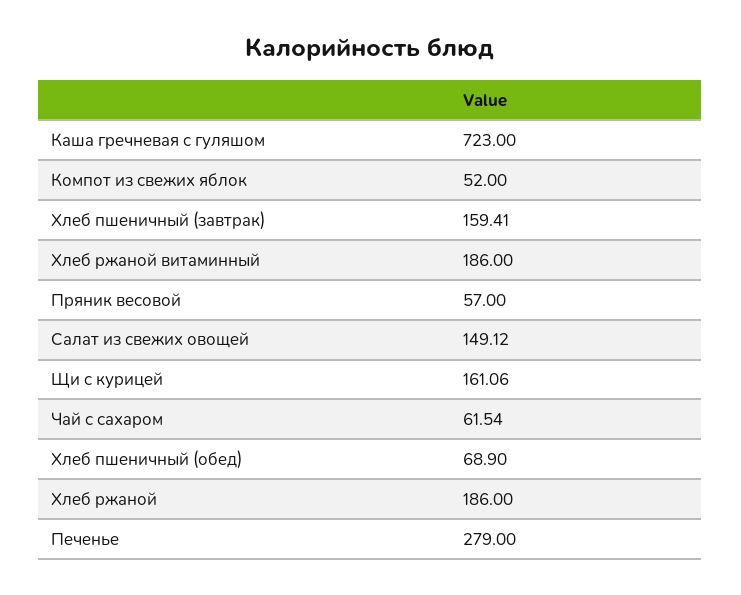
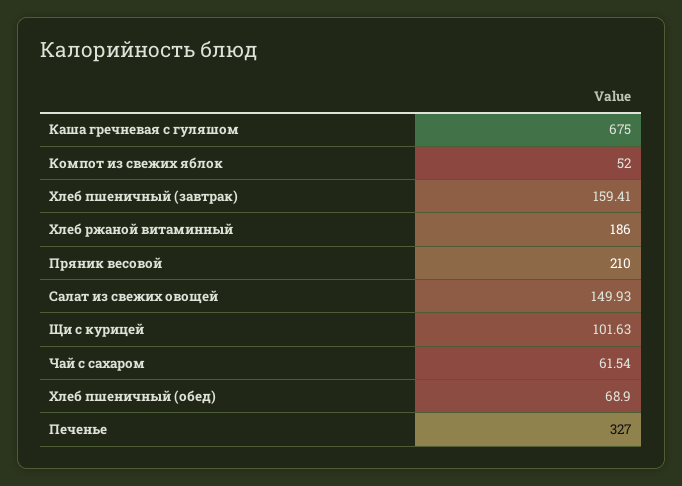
Каша гречневая с гуляшом: 723 -> 675
Пряник весовой: 57 -> 210
Салат из свежих овощей: 149.12 -> 149.93
Щи с курицей: 161.06 -> 101.63
Хлеб ржаной: 186 -> none
Печенье: 279 -> 327

